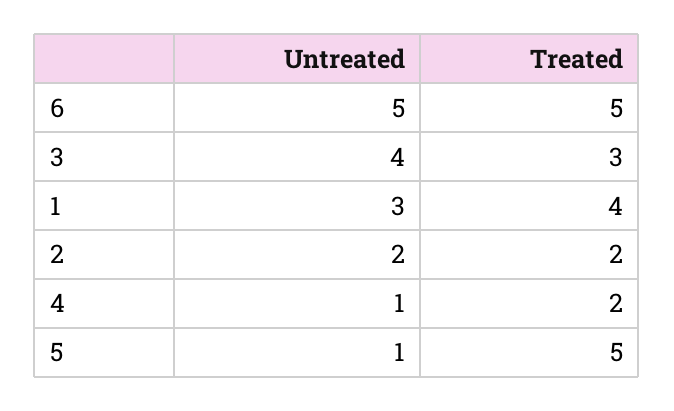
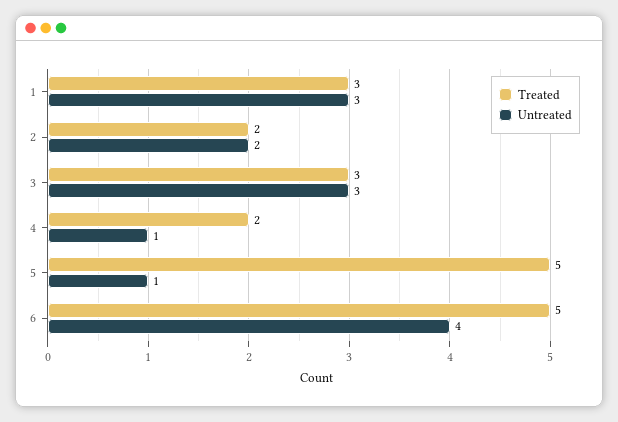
Untreated, 6: 5 -> 4
Untreated, 3: 4 -> 3
Treated, 1: 4 -> 3

